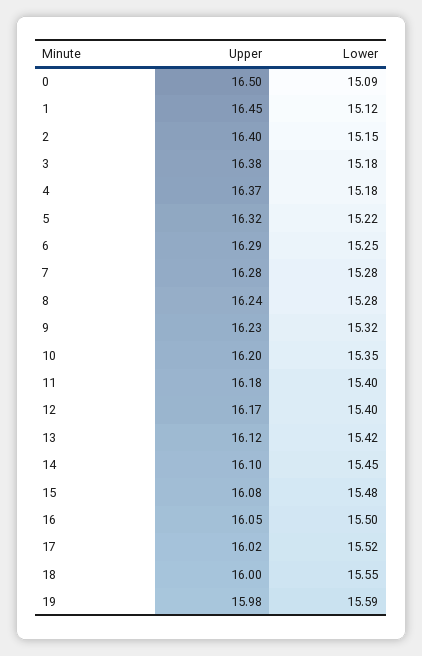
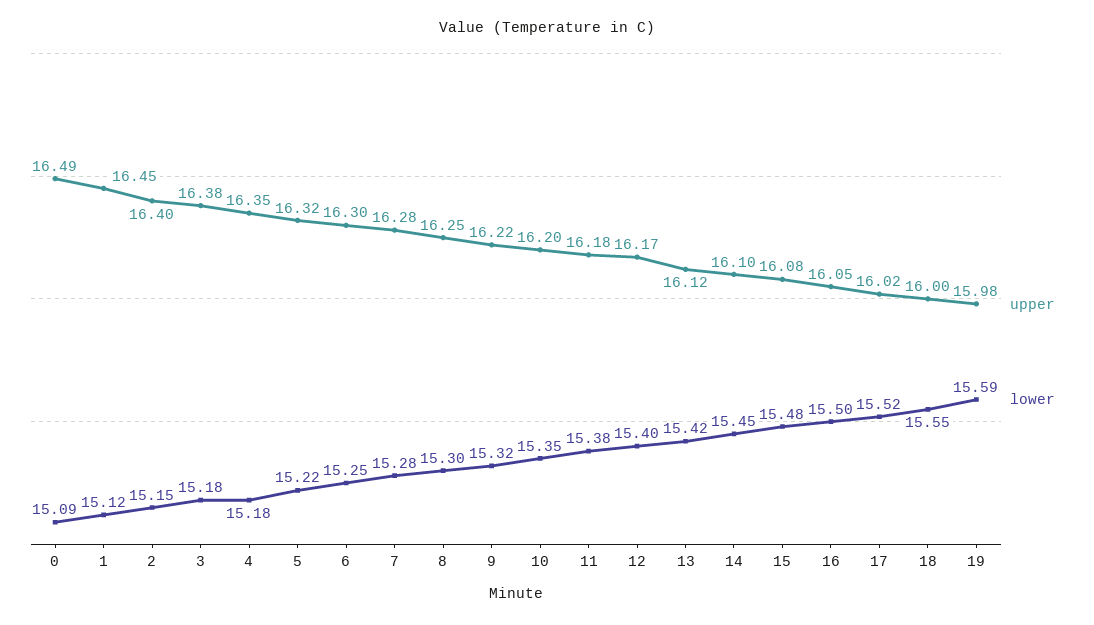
Upper, 0: 16.5 -> 16.49
Upper, 4: 16.37 -> 16.35
Upper, 6: 16.29 -> 16.3
Upper, 8: 16.24 -> 16.25
Lower, 8: 15.28 -> 15.3
Upper, 9: 16.23 -> 16.22
Lower, 11: 15.4 -> 15.38

